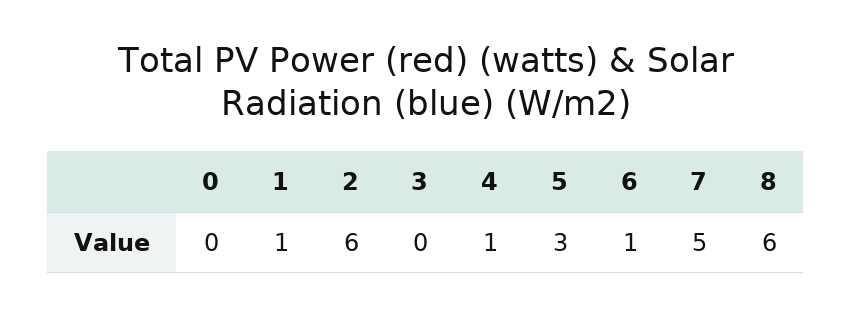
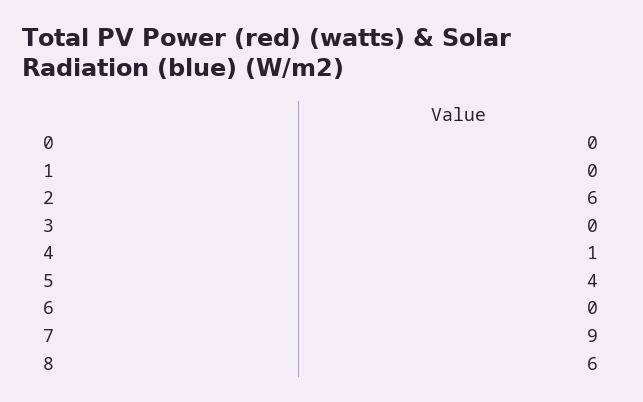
1: 1 -> 0
5: 3 -> 4
6: 1 -> 0
7: 5 -> 9

